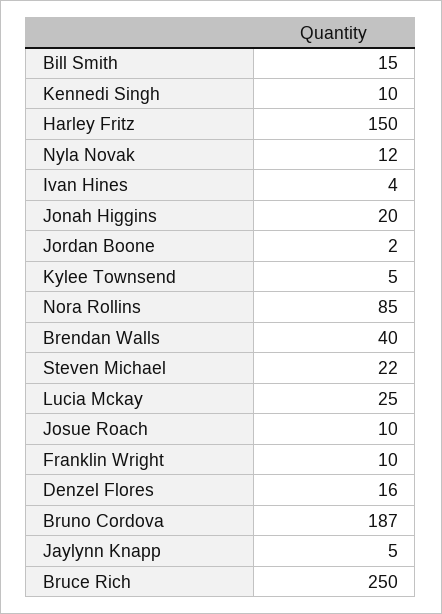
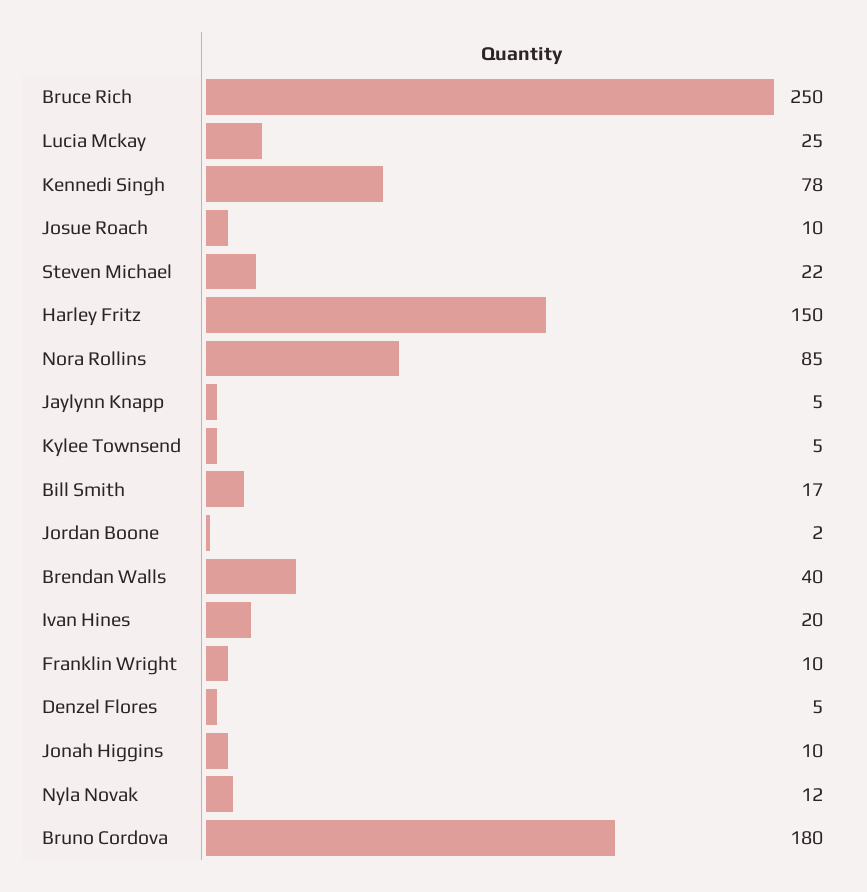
Bill Smith: 15 -> 17
Kennedi Singh: 10 -> 78
Ivan Hines: 4 -> 20
Jonah Higgins: 20 -> 10
Denzel Flores: 16 -> 5
Bruno Cordova: 187 -> 180

